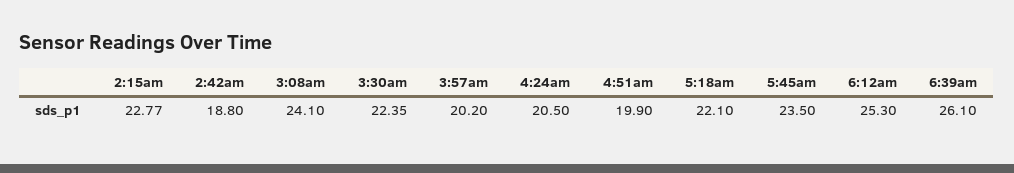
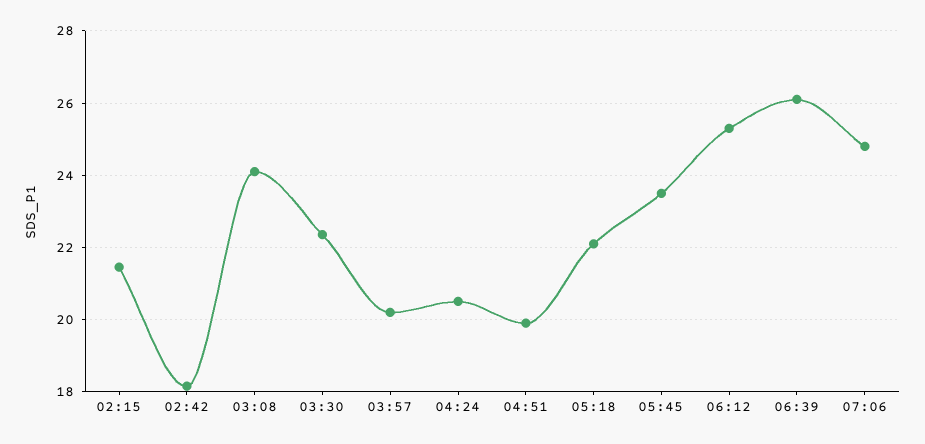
2:15am: 22.77 -> 21.4
2:42am: 18.8 -> 18.2
07:06: none -> 24.8

